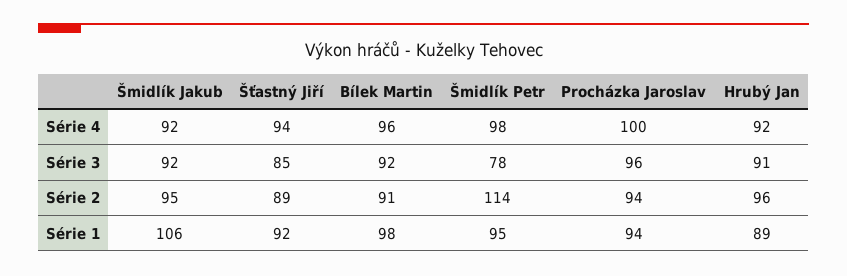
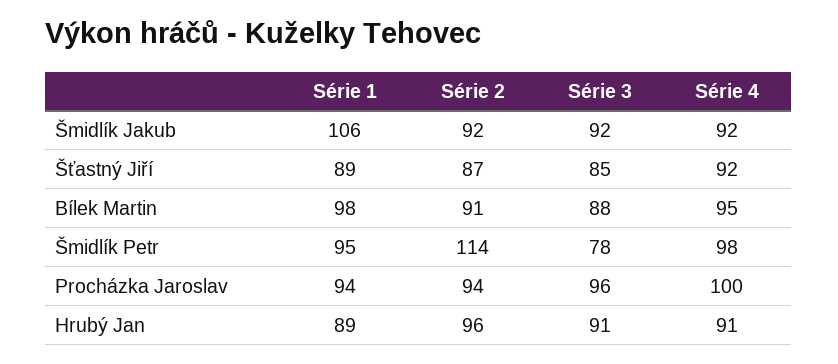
Šťastný Jiří, Série 4: 94 -> 92
Bílek Martin, Série 4: 96 -> 95
Hrubý Jan, Série 4: 92 -> 91
Bílek Martin, Série 3: 92 -> 88
Šmidlík Jakub, Série 2: 95 -> 92
Šťastný Jiří, Série 2: 89 -> 87
Šťastný Jiří, Série 1: 92 -> 89

